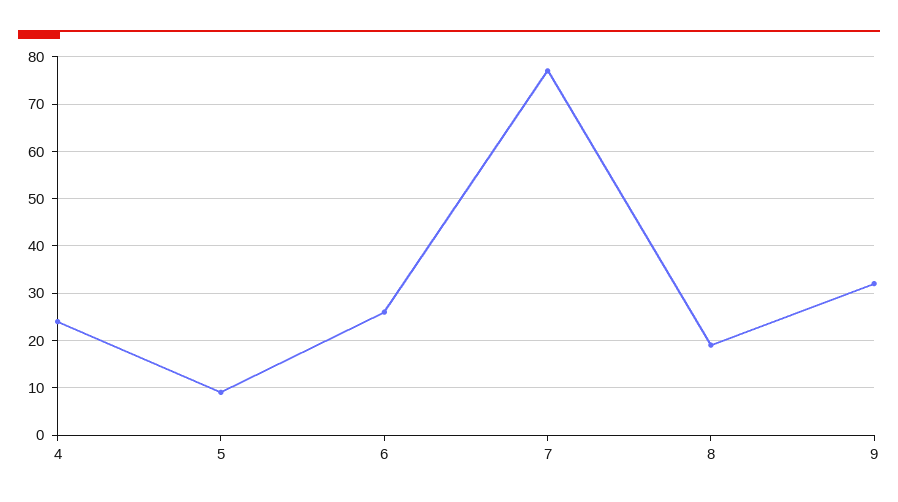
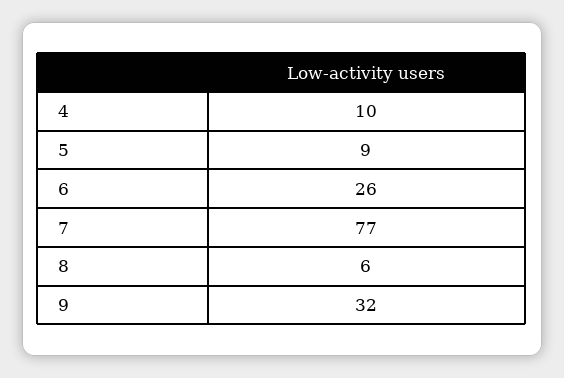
4: 25 -> 10
8: 20 -> 6

